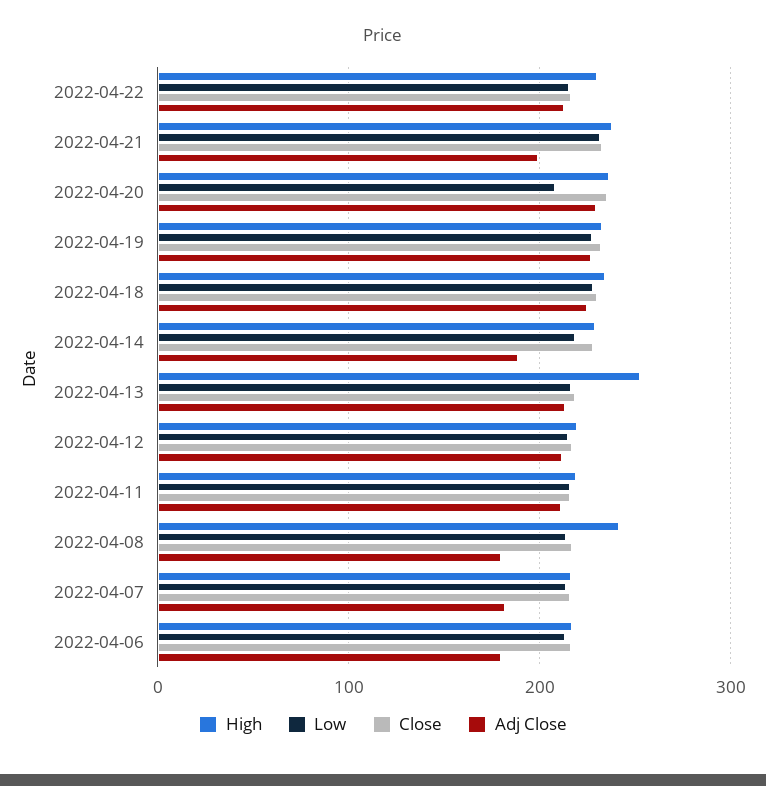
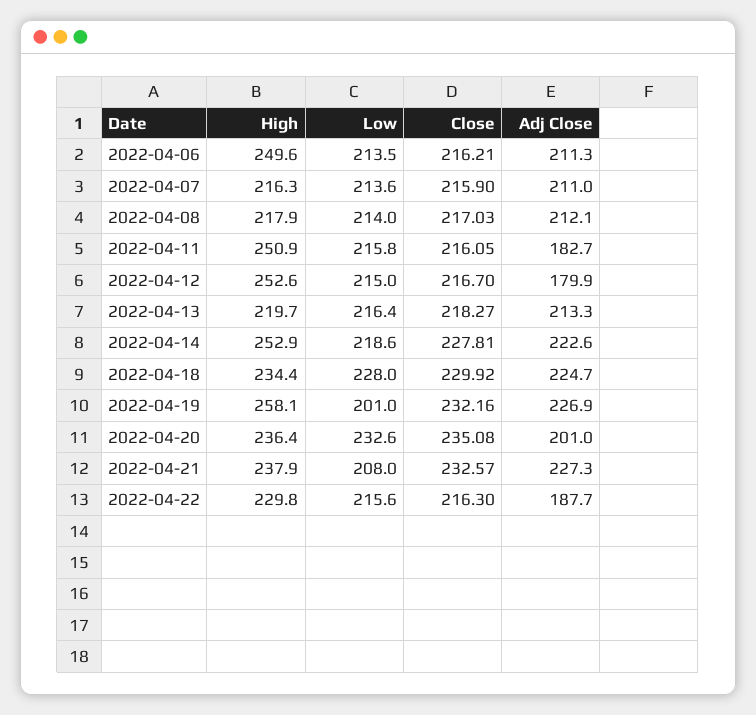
Adj Close, 2022-04-22: 210 -> 187.7
Low, 2022-04-21: 230 -> 208
Adj Close, 2022-04-21: 200 -> 227.3
Low, 2022-04-20: 210 -> 232.6
Adj Close, 2022-04-20: 230 -> 201
High, 2022-04-19: 230 -> 258.1
Low, 2022-04-19: 230 -> 201
High, 2022-04-14: 230 -> 252.9
Adj Close, 2022-04-14: 190 -> 222.6
High, 2022-04-13: 250 -> 219.7
High, 2022-04-12: 220 -> 252.6
Adj Close, 2022-04-12: 210 -> 179.9
High, 2022-04-11: 220 -> 250.9
Adj Close, 2022-04-11: 210 -> 182.7
High, 2022-04-08: 240 -> 217.9
Adj Close, 2022-04-08: 180 -> 212.1
Adj Close, 2022-04-07: 180 -> 211
High, 2022-04-06: 220 -> 249.6
Adj Close, 2022-04-06: 180 -> 211.3

